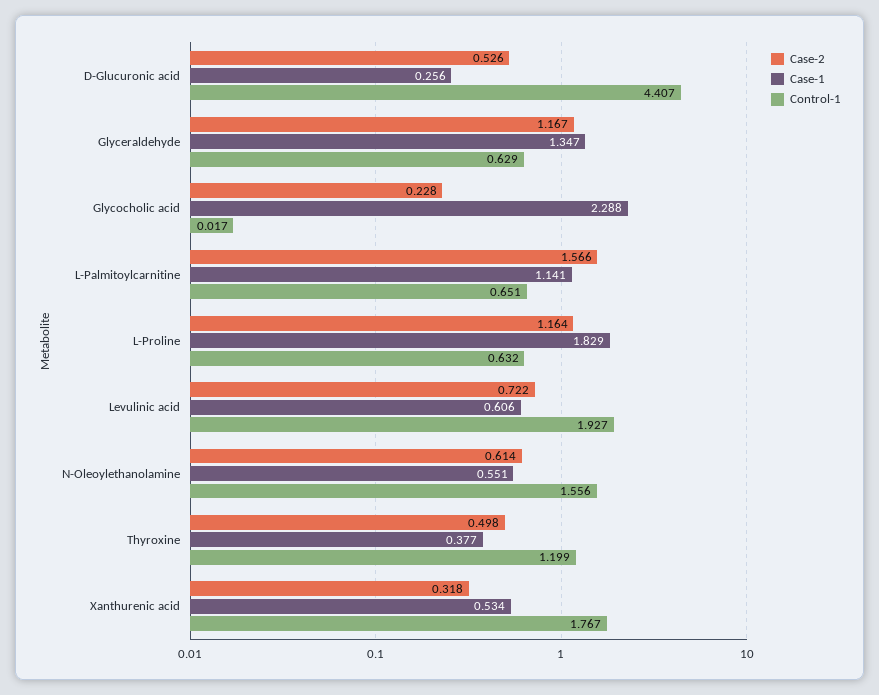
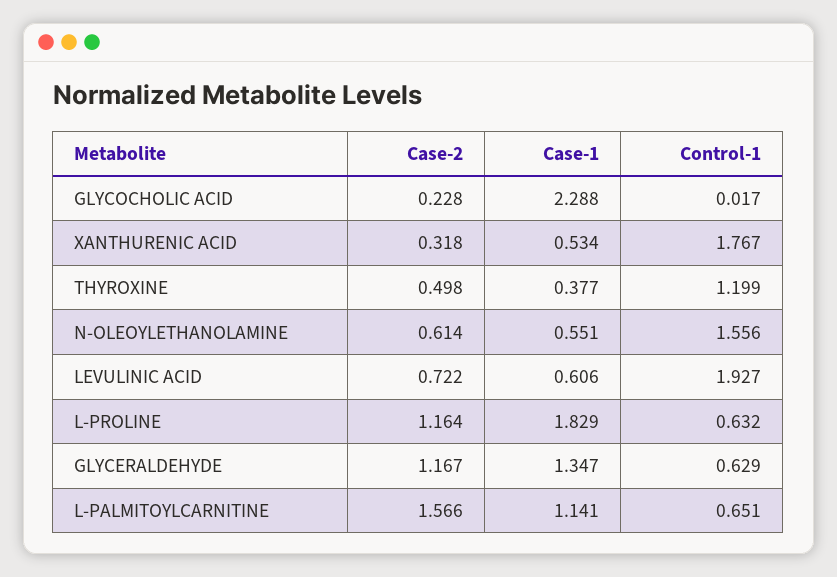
Case-2, D-Glucuronic acid: 0.526 -> none
Case-1, D-Glucuronic acid: 0.256 -> none
Control-1, D-Glucuronic acid: 4.407 -> none

